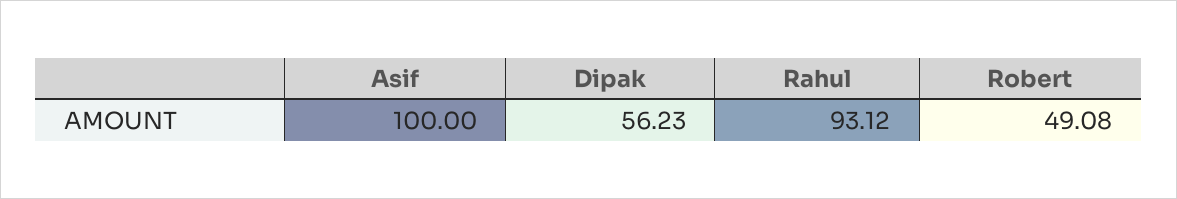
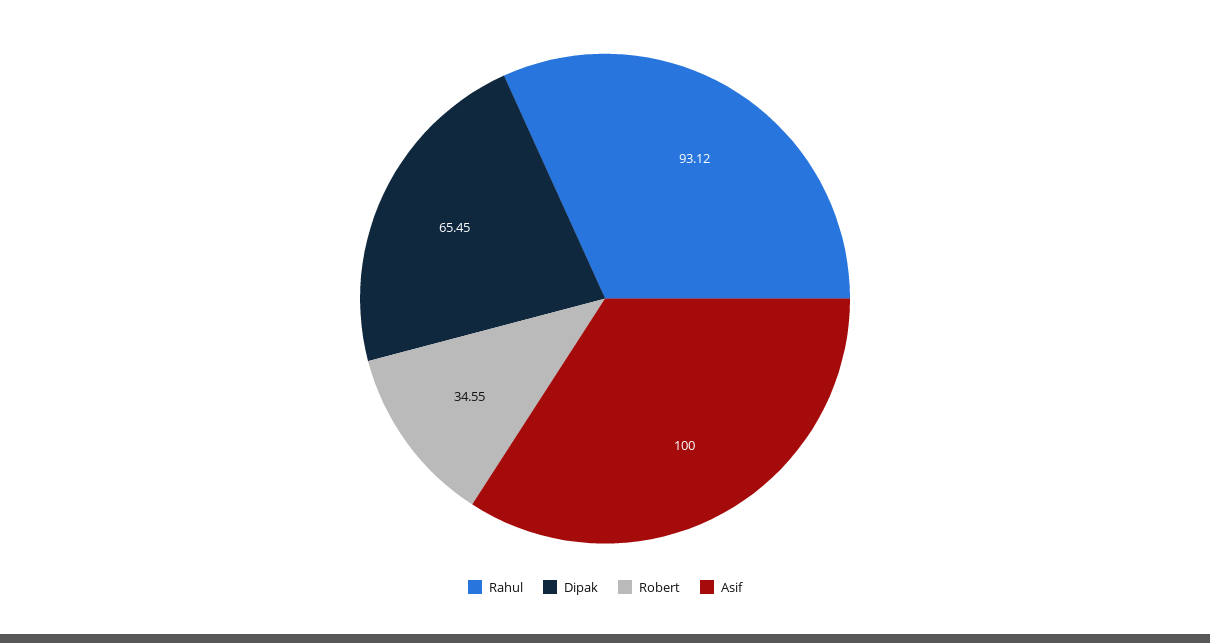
Dipak: 56.23 -> 65.45
Robert: 49.08 -> 34.55

